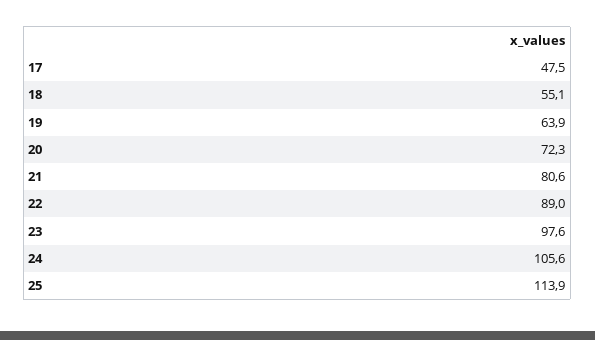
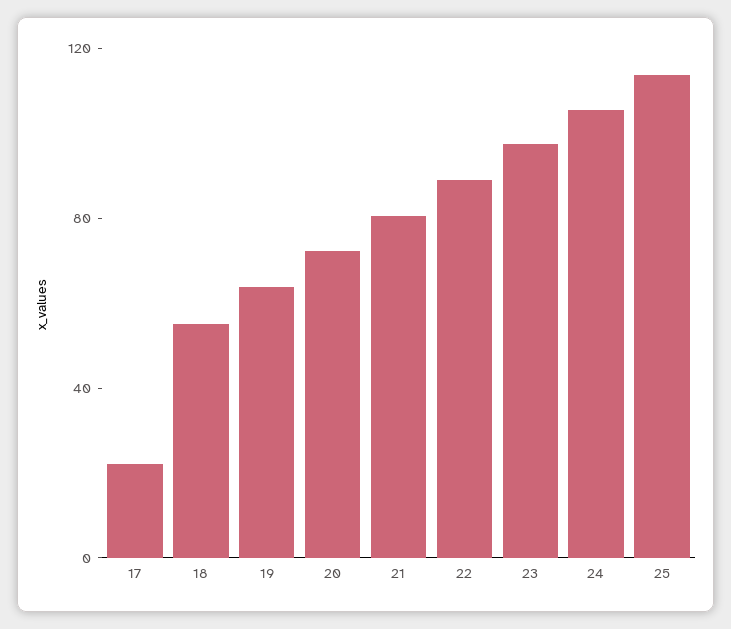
17: 47.5 -> 20

